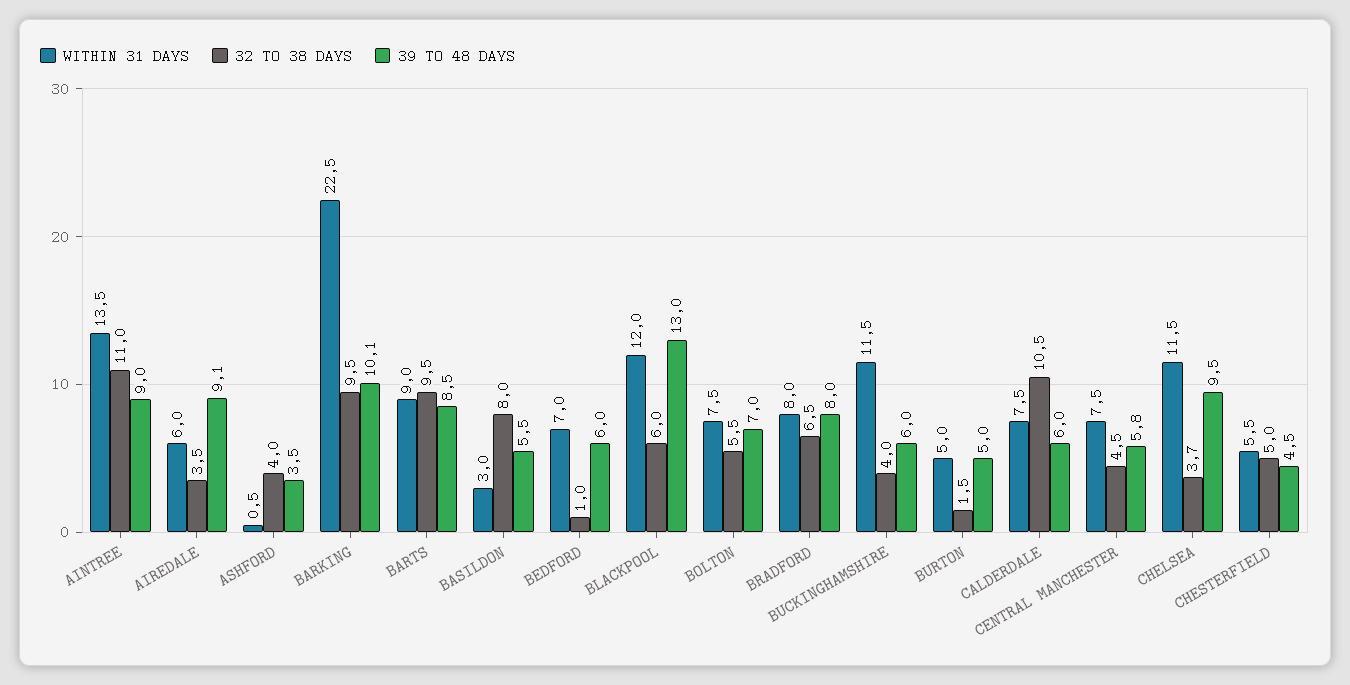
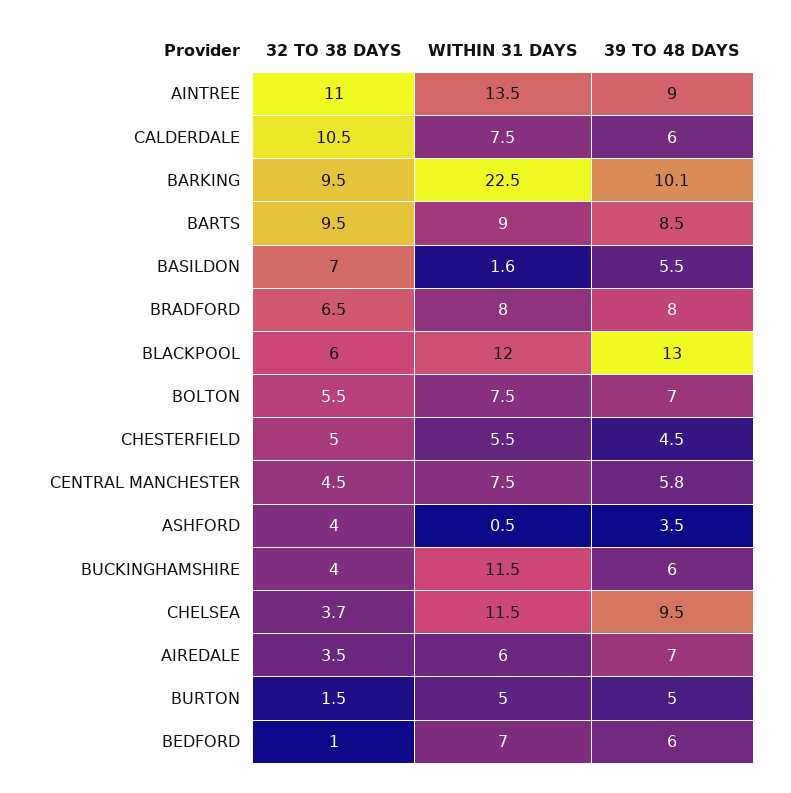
39 TO 48 DAYS, AIREDALE: 9.1 -> 7
WITHIN 31 DAYS, BASILDON: 3 -> 1.6
32 TO 38 DAYS, BASILDON: 8 -> 7

